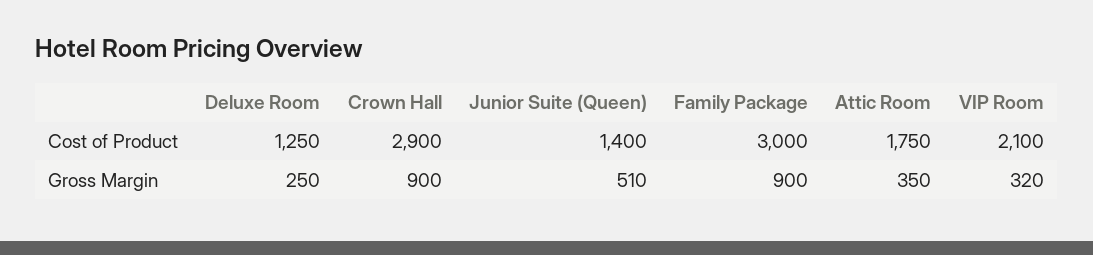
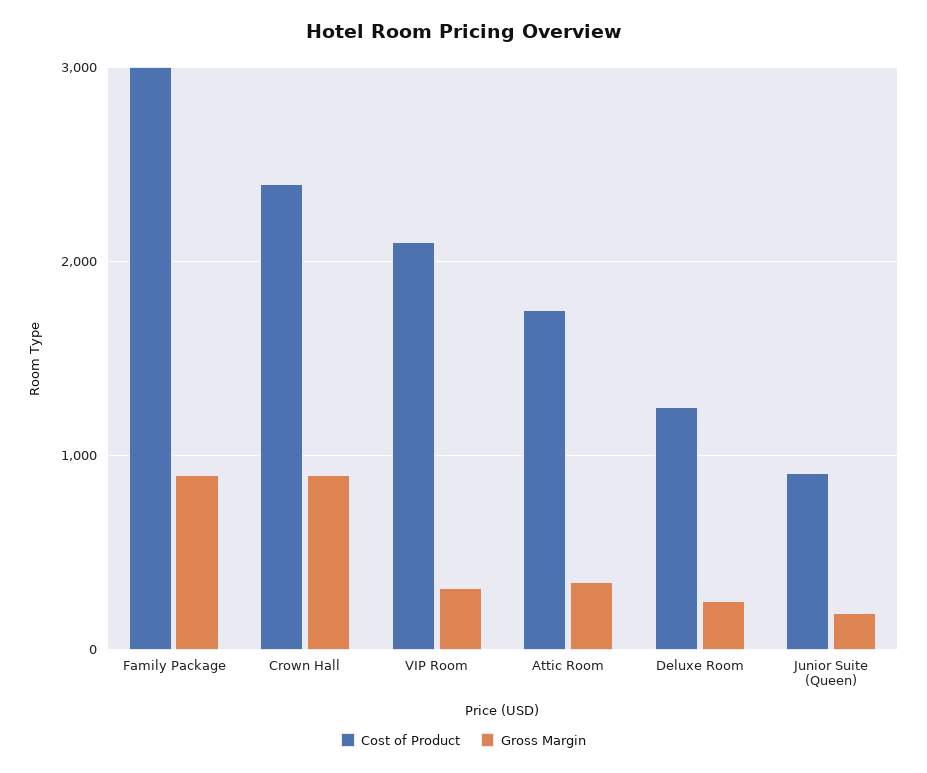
Cost of Product, Crown Hall: 2900 -> 2400
Cost of Product, Junior Suite (Queen): 1400 -> 900
Gross Margin, Junior Suite (Queen): 510 -> 200

